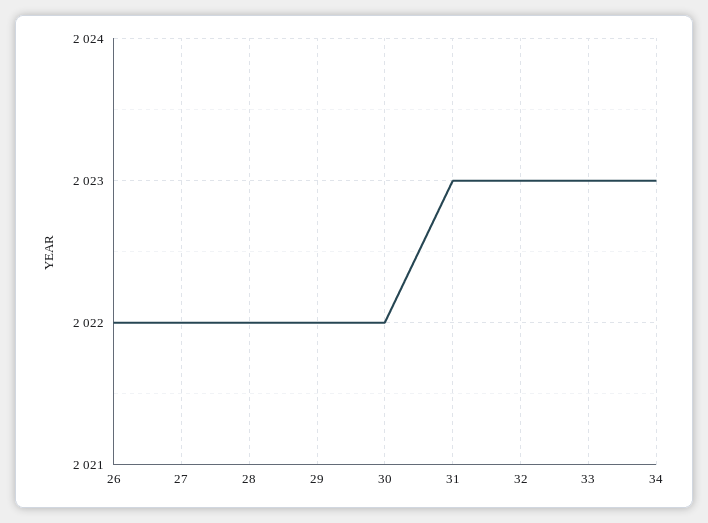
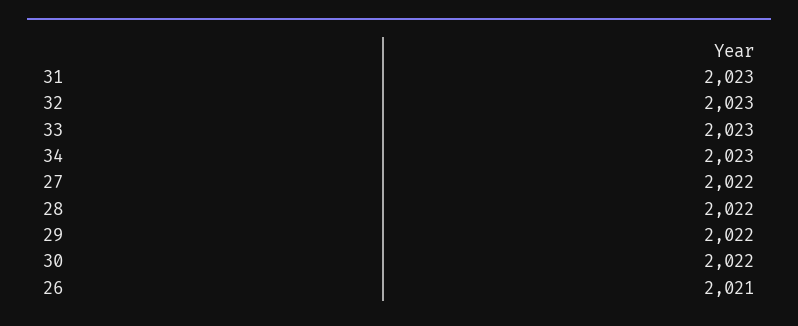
26: 2022 -> 2021

